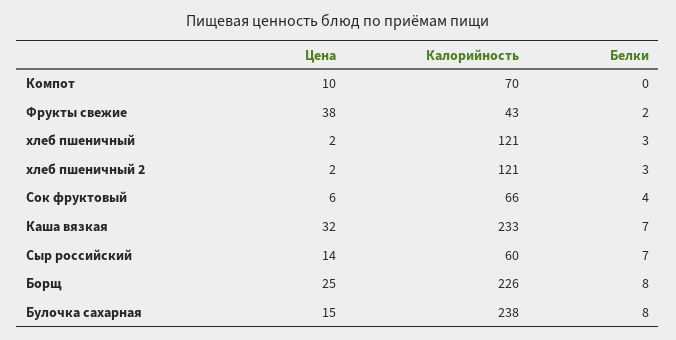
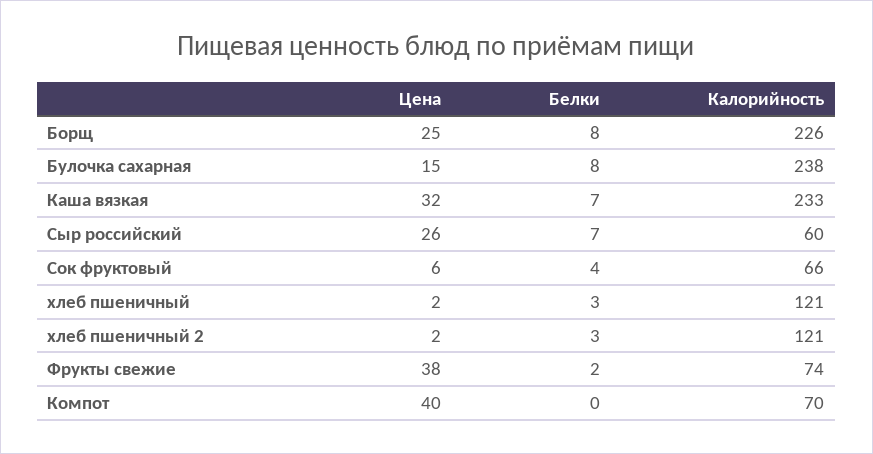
Цена, Компот: 10 -> 40
Калорийность, Фрукты свежие: 43 -> 74
Цена, Сыр российский: 14 -> 26

